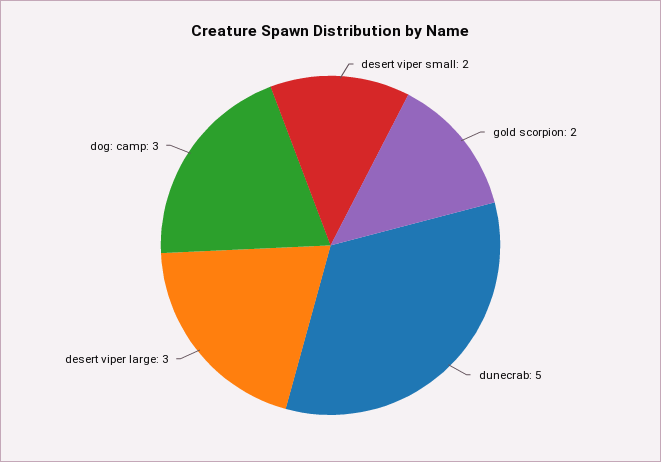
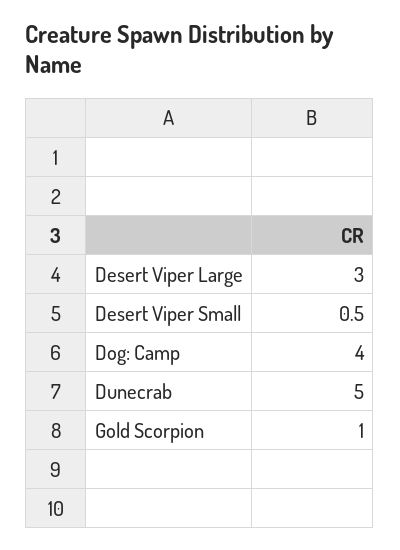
desert viper small: 2 -> 0.5
gold scorpion: 2 -> 1
dog: camp: 3 -> 4

